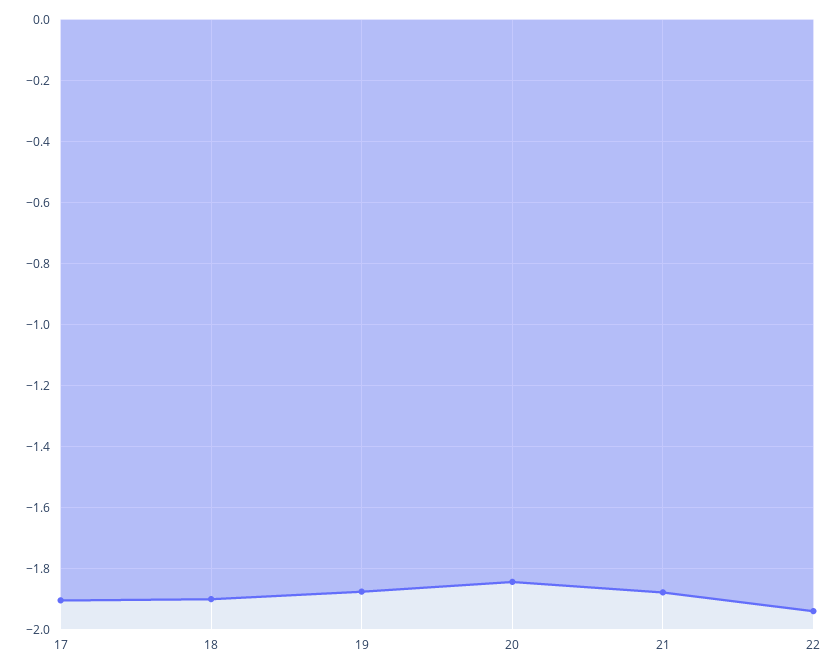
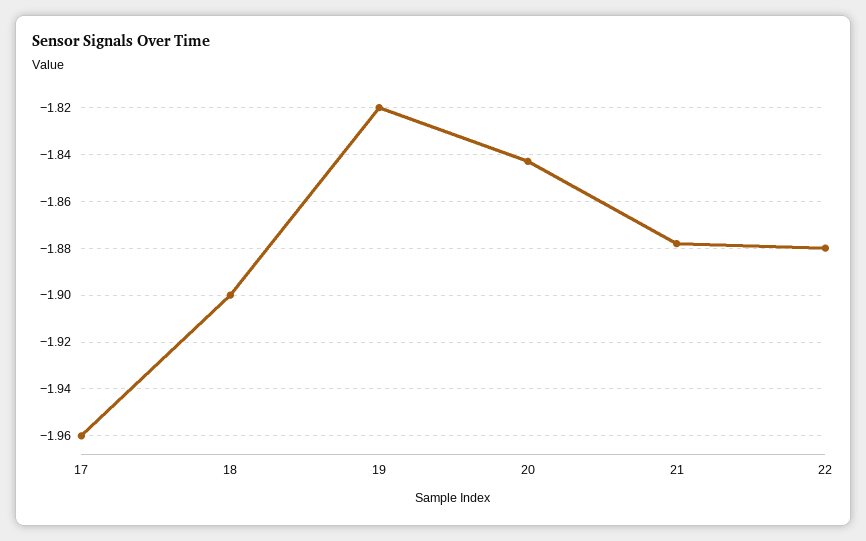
17: -1.9 -> -1.96
19: -1.88 -> -1.82
22: -1.94 -> -1.88

